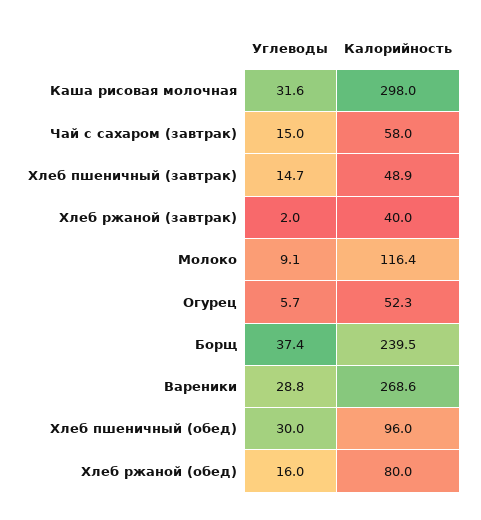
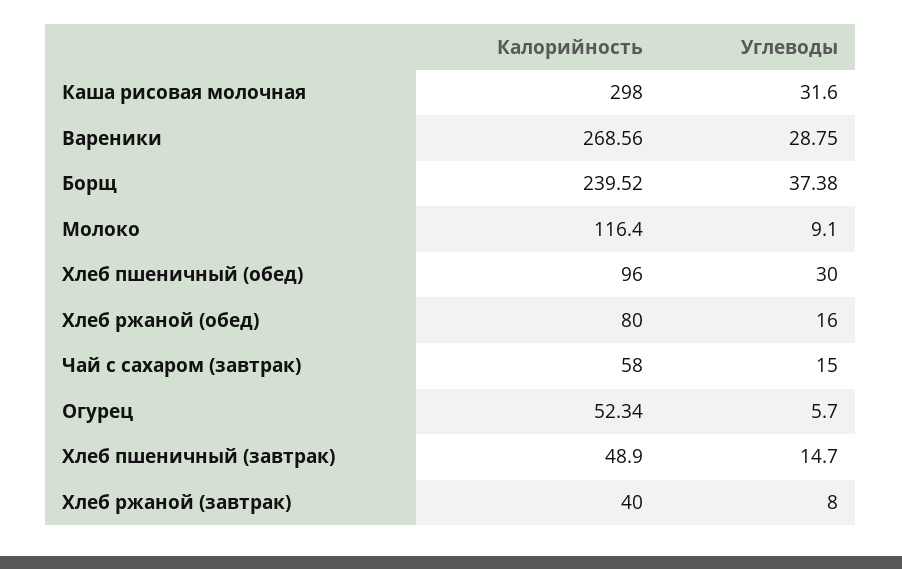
Углеводы, Хлеб ржаной (завтрак): 2 -> 8

